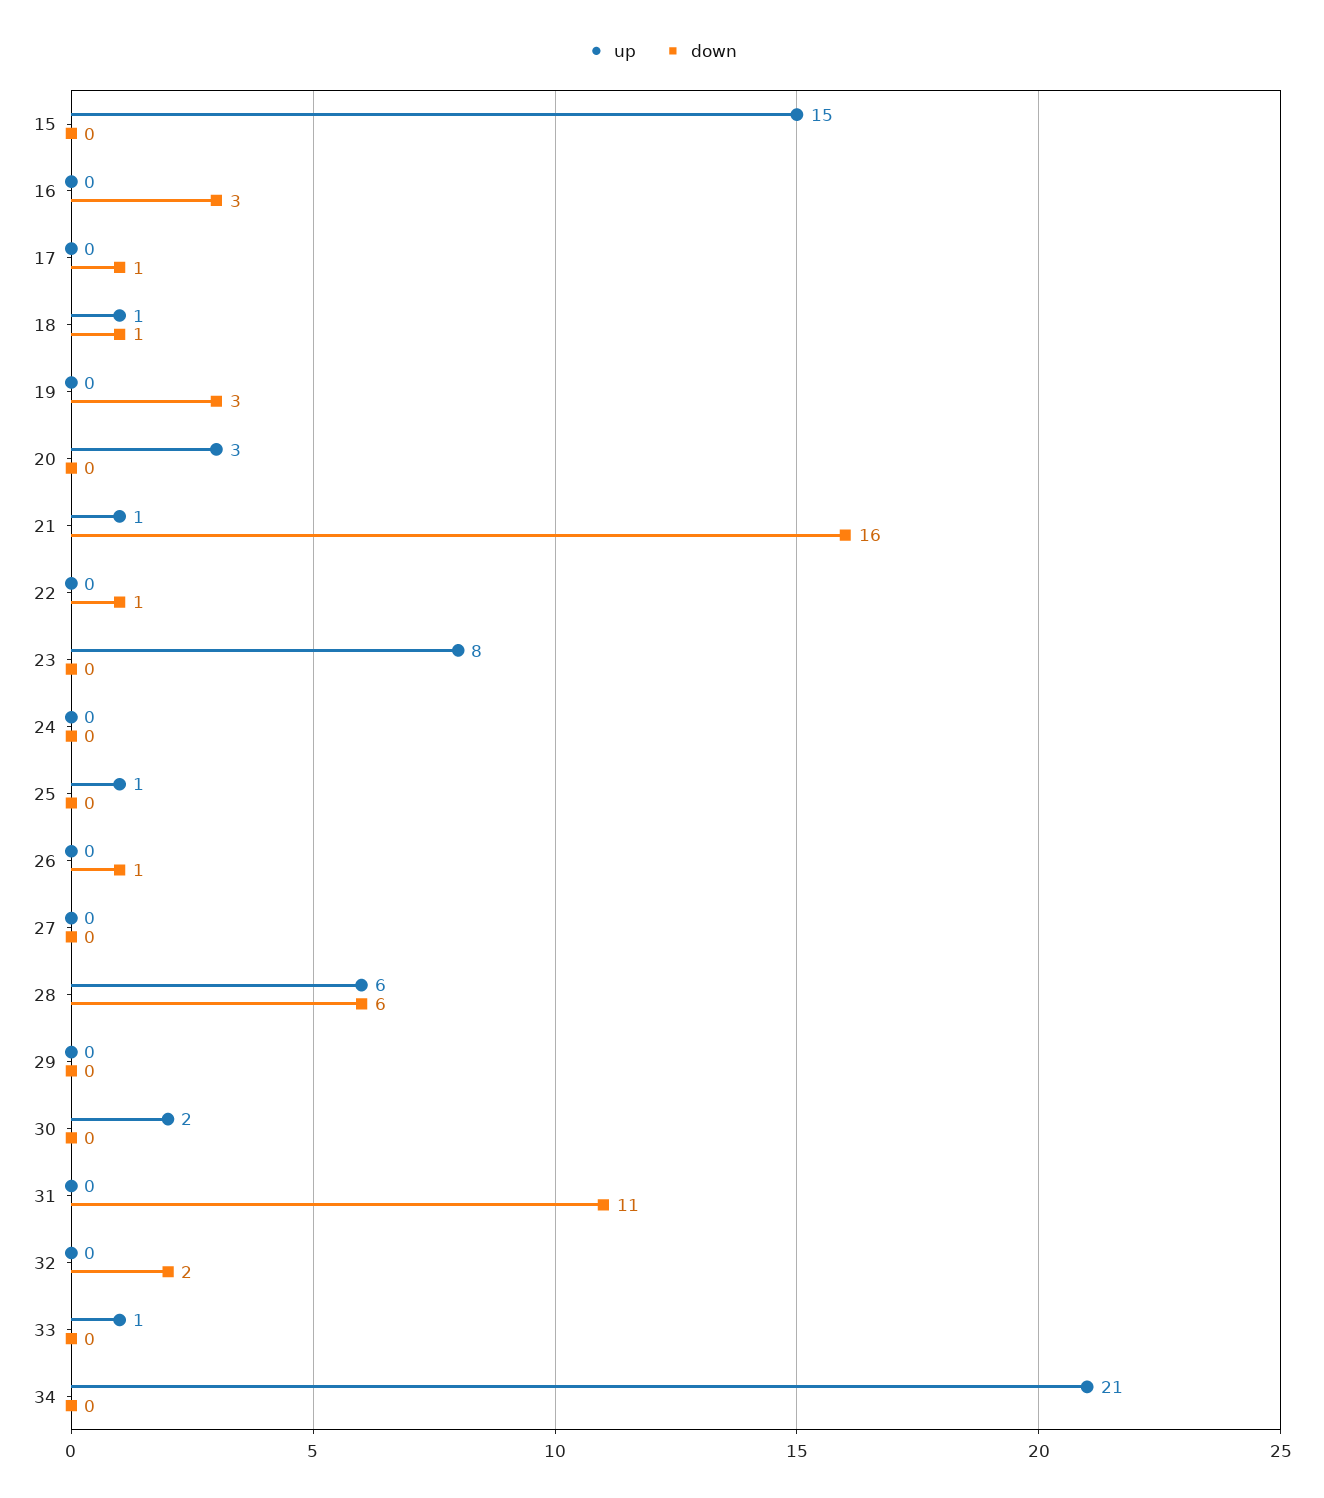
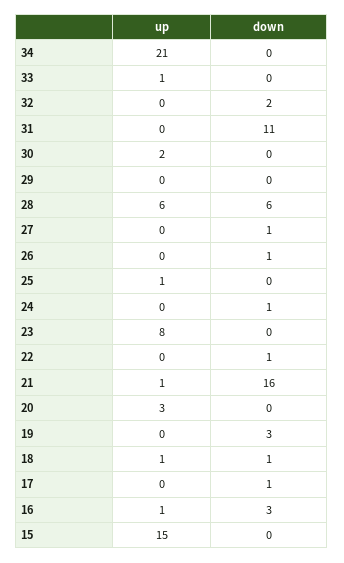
up, 16: 0 -> 1
down, 24: 0 -> 1
down, 27: 0 -> 1

